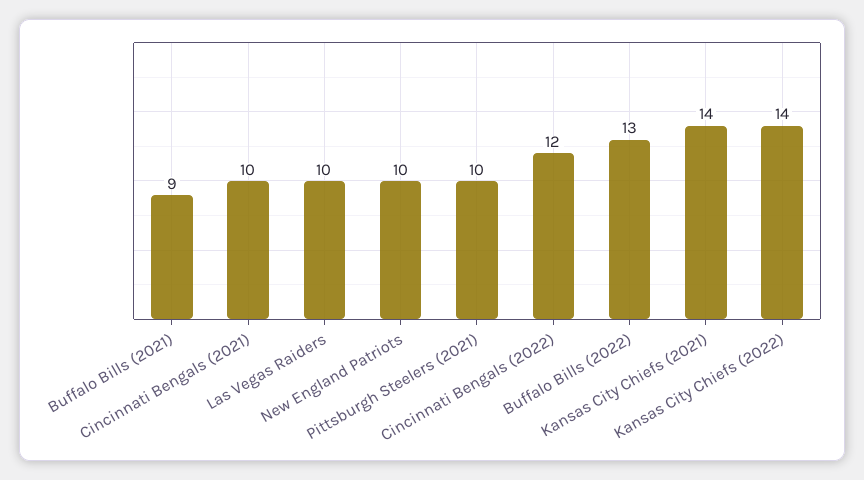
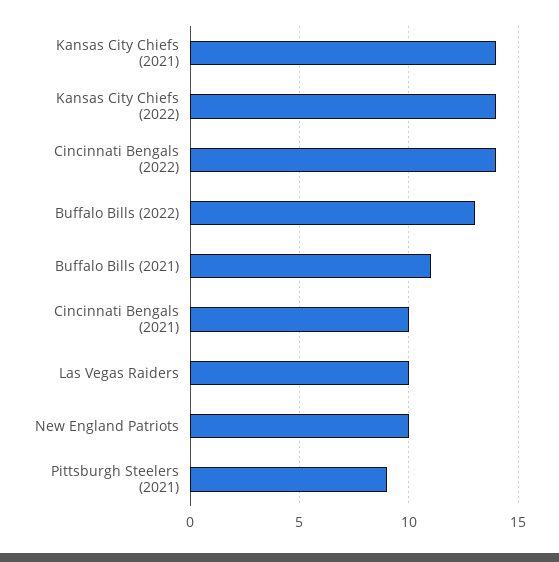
Buffalo Bills (2021): 9 -> 11
Pittsburgh Steelers (2021): 10 -> 9
Cincinnati Bengals (2022): 12 -> 14

